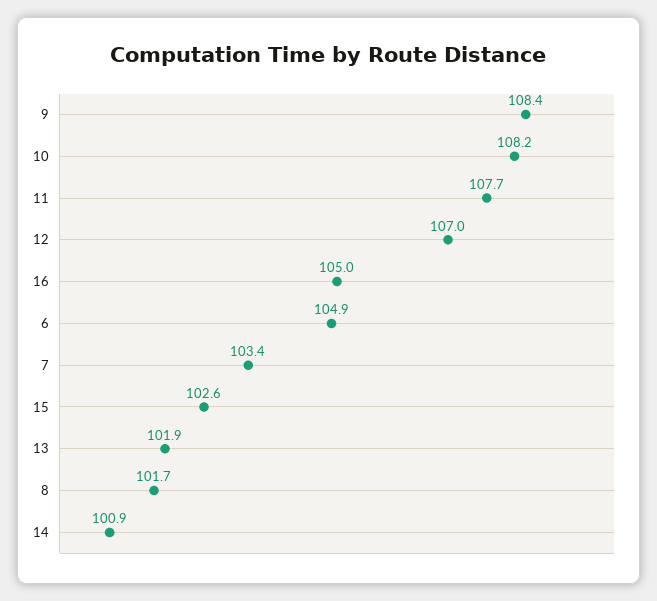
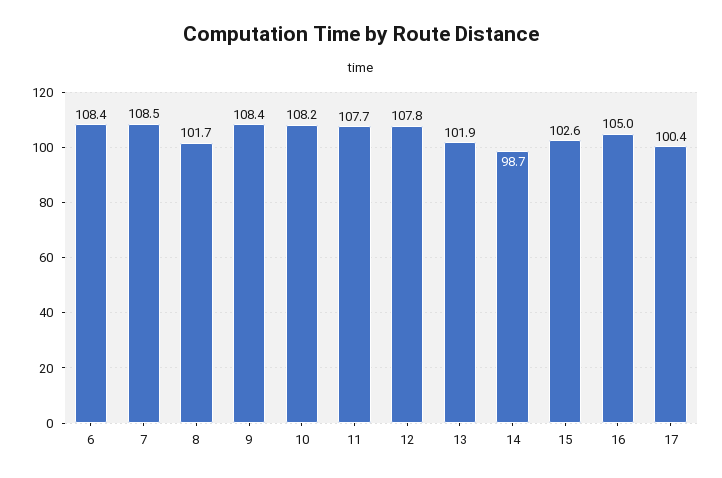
12: 107 -> 107.8
6: 104.9 -> 108.4
7: 103.4 -> 108.5
14: 100.9 -> 98.7
17: none -> 100.4

